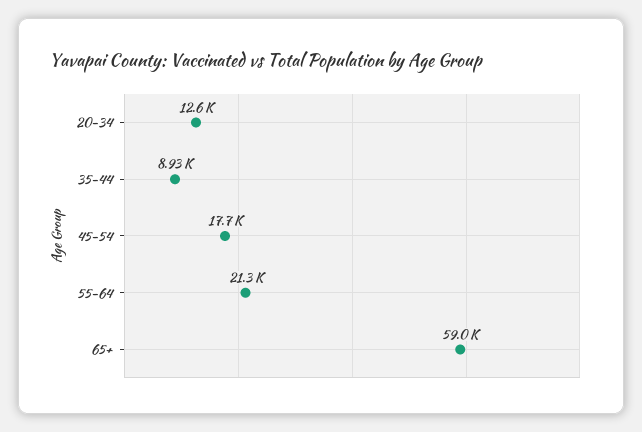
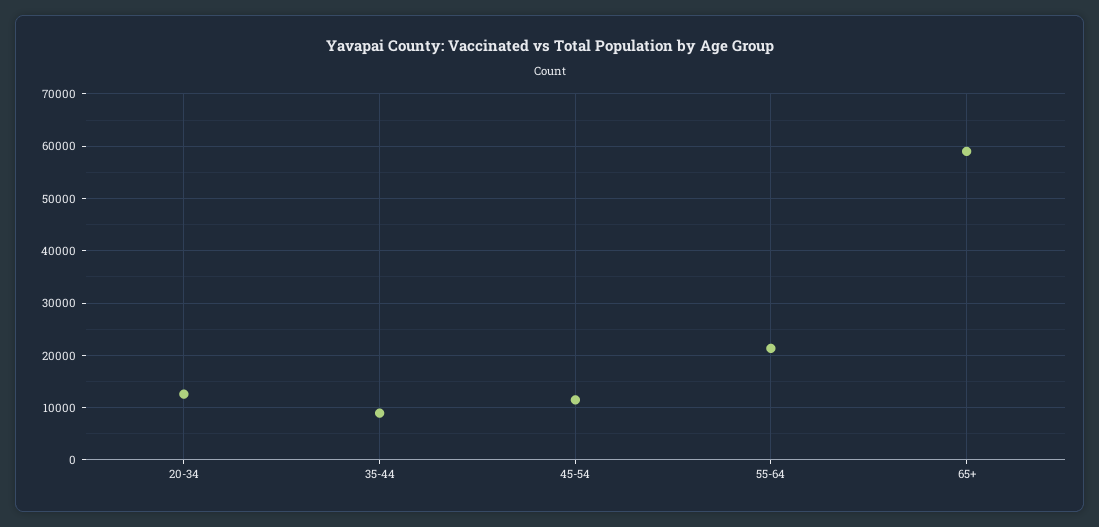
45-54: 17700 -> 12000

